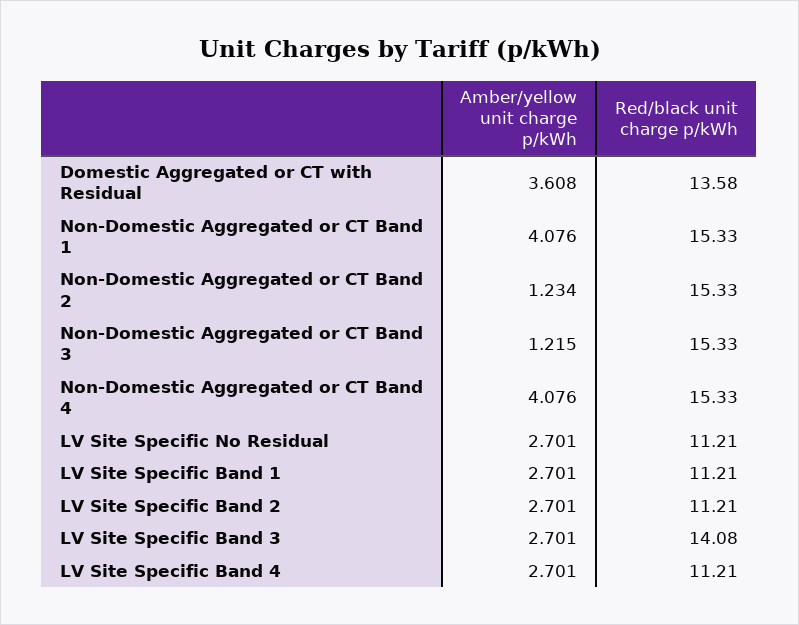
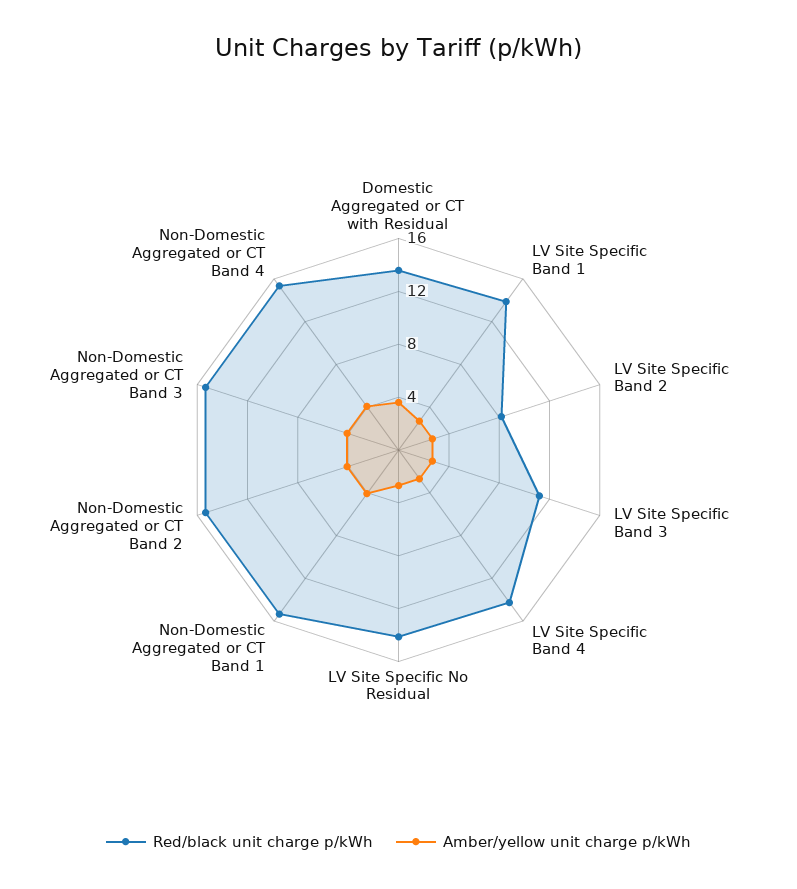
Amber/yellow unit charge p/kWh, Non-Domestic Aggregated or CT Band 2: 1.234 -> 4
Amber/yellow unit charge p/kWh, Non-Domestic Aggregated or CT Band 3: 1.215 -> 4
Red/black unit charge p/kWh, LV Site Specific No Residual: 11.21 -> 14
Red/black unit charge p/kWh, LV Site Specific Band 1: 11.21 -> 14
Red/black unit charge p/kWh, LV Site Specific Band 2: 11.21 -> 8
Red/black unit charge p/kWh, LV Site Specific Band 3: 14.08 -> 11
Red/black unit charge p/kWh, LV Site Specific Band 4: 11.21 -> 14

